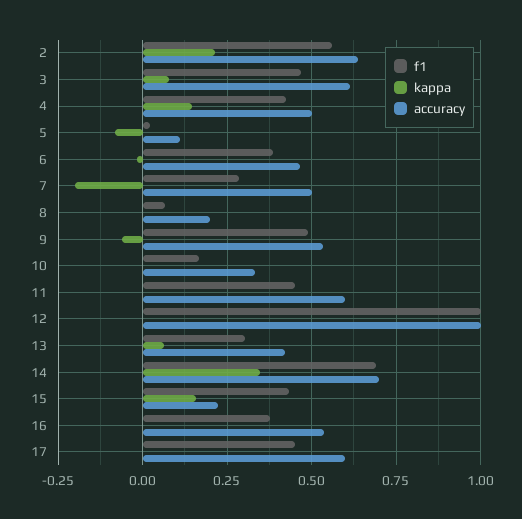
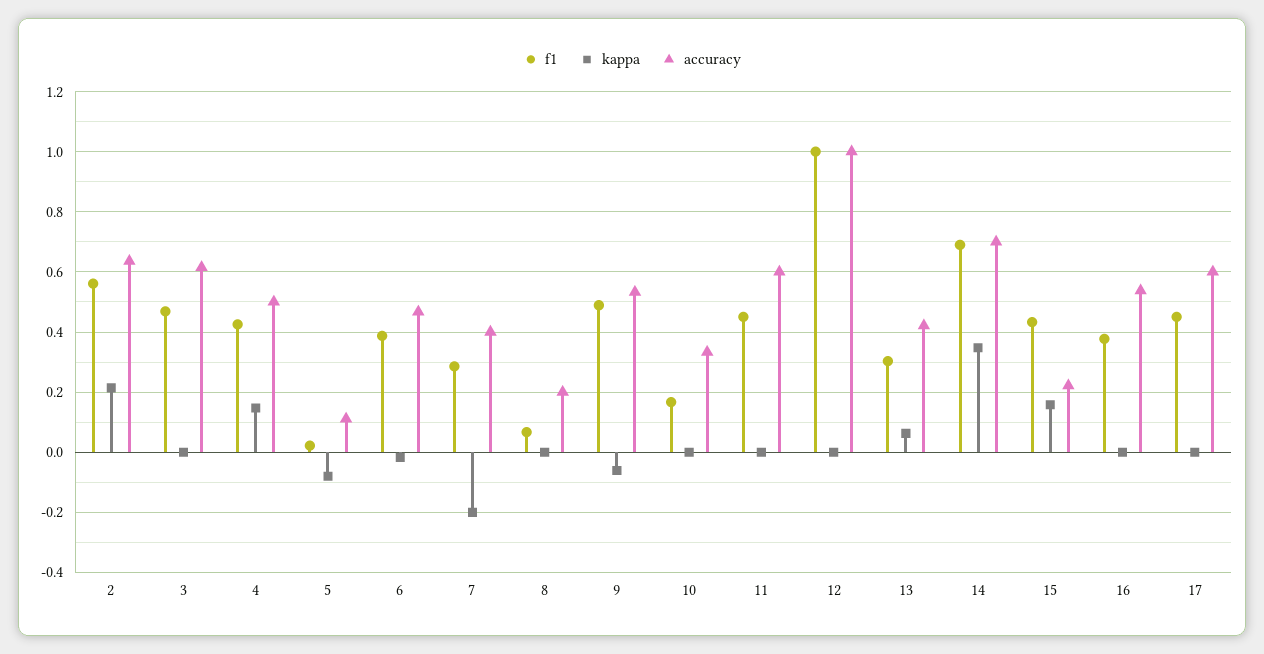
kappa, 3: 0.075 -> 0
accuracy, 7: 0.5 -> 0.4

